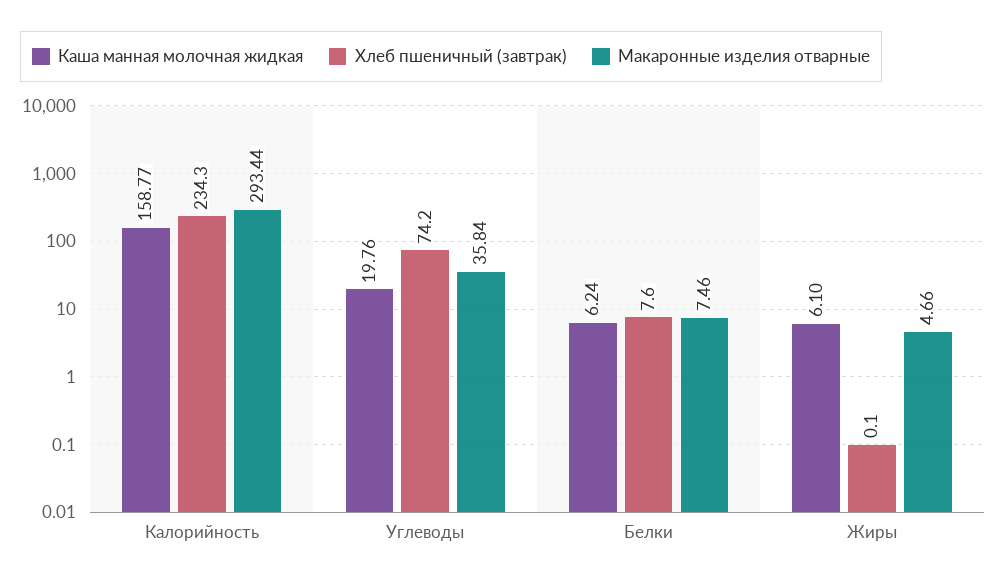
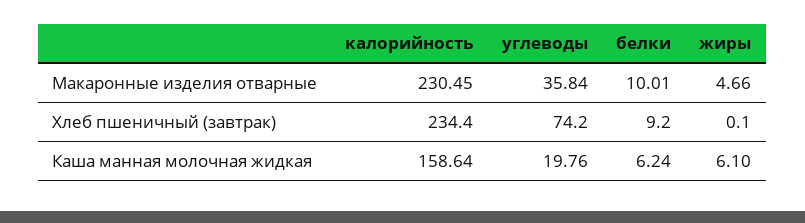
Каша манная молочная жидкая, Калорийность: 158.77 -> 158.64
Хлеб пшеничный (завтрак), Калорийность: 234.3 -> 234.4
Макаронные изделия отварные, Калорийность: 293.44 -> 230.45
Хлеб пшеничный (завтрак), Белки: 7.6 -> 9.2
Макаронные изделия отварные, Белки: 7.46 -> 10.01

